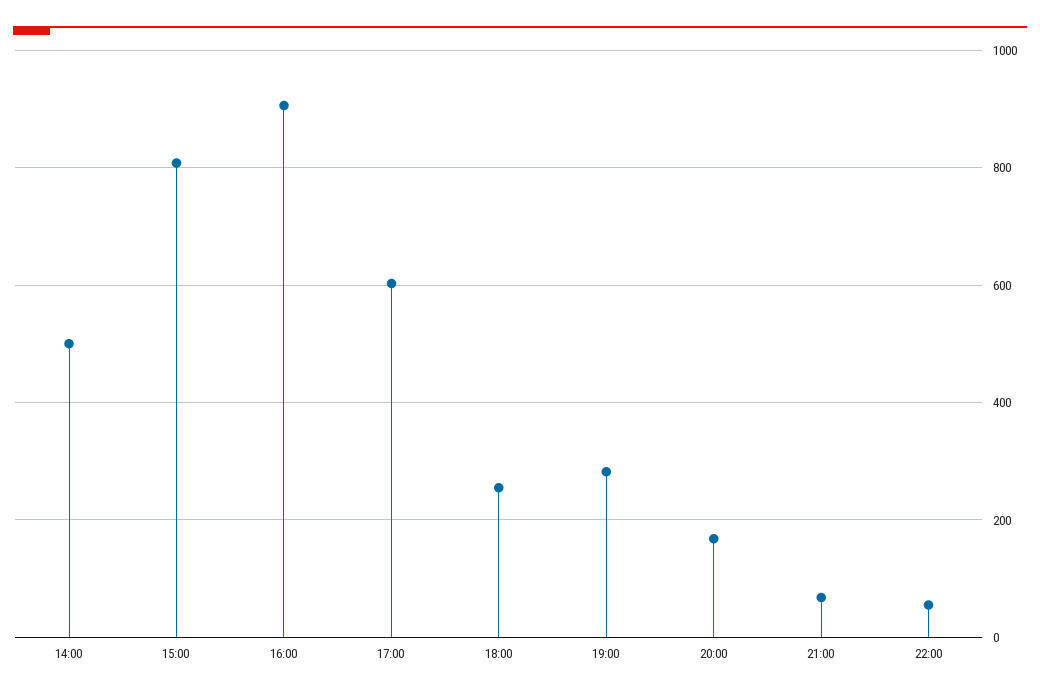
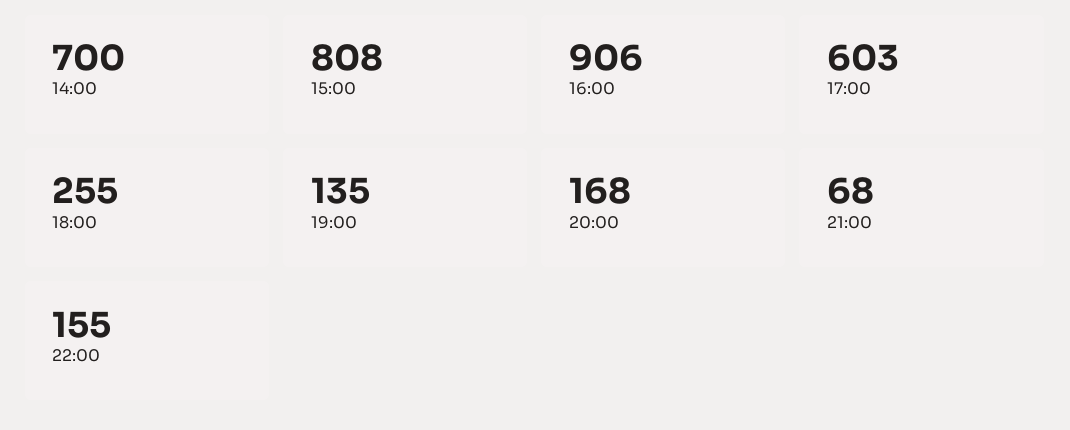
14:00: 500 -> 700
19:00: 280 -> 135
22:00: 60 -> 155

